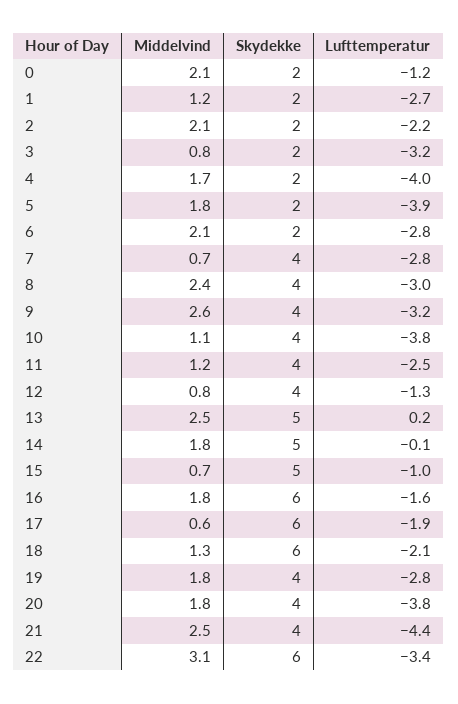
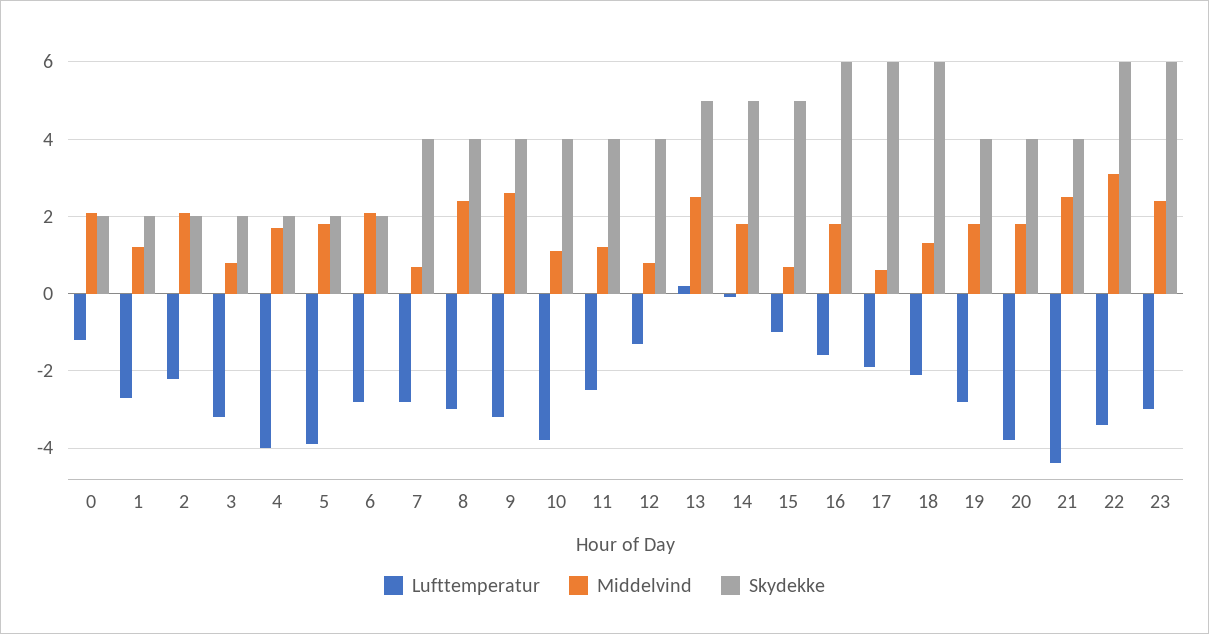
Lufttemperatur, 23: none -> -3
Middelvind, 23: none -> 2.5
Skydekke, 23: none -> 6

